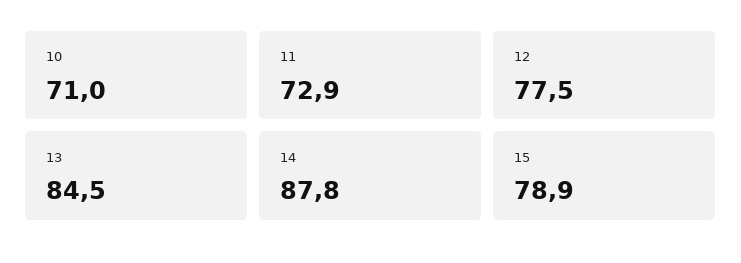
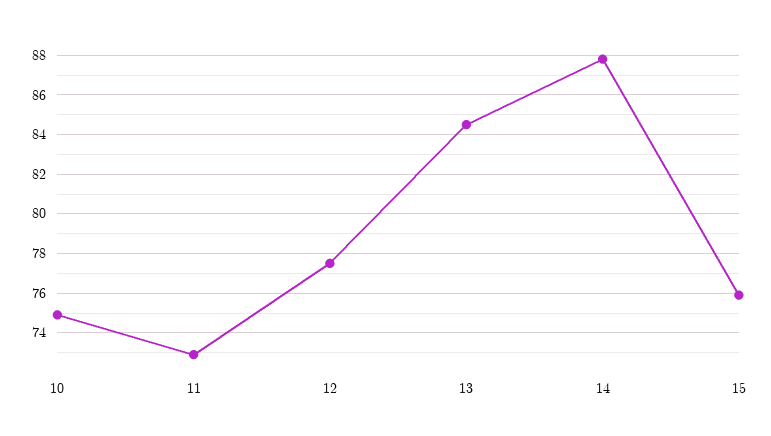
10: 71 -> 75
15: 78.9 -> 76

